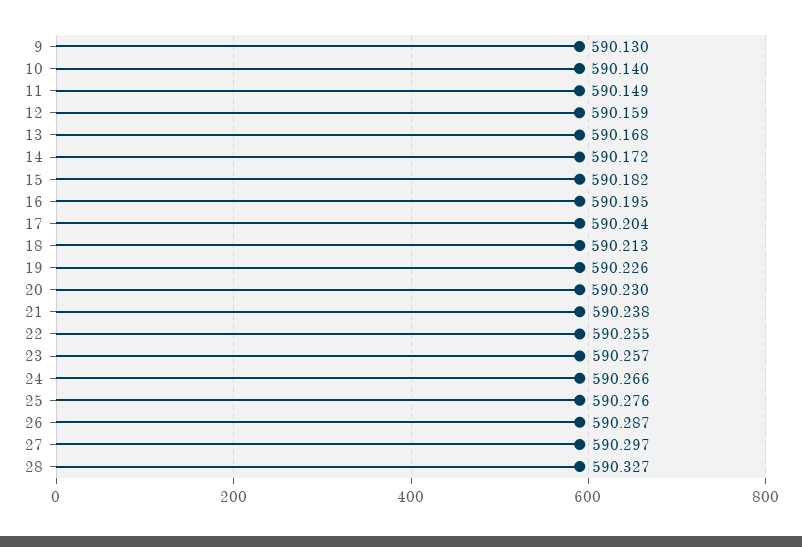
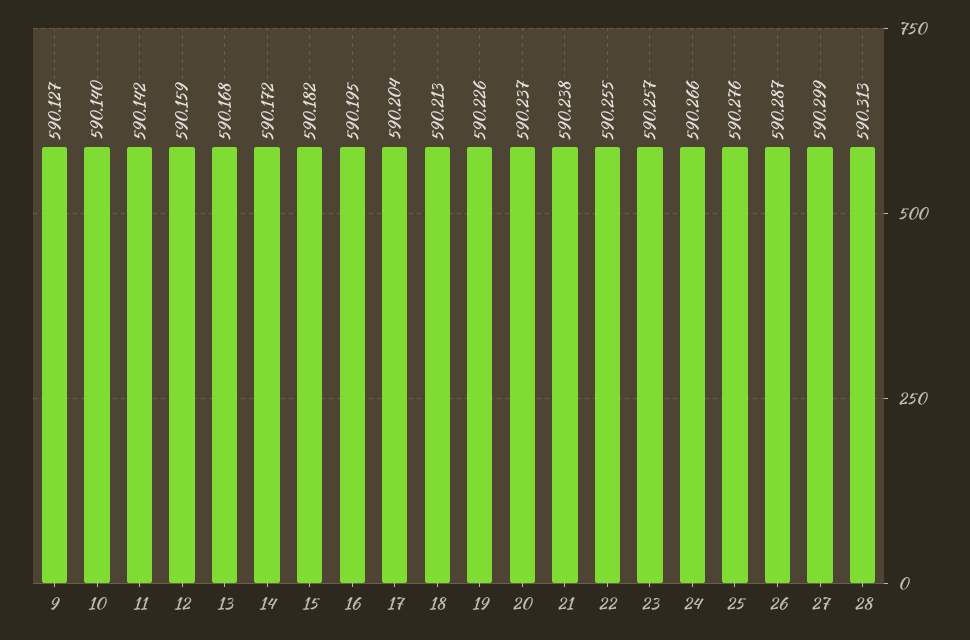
9: 590.13 -> 590.127
11: 590.149 -> 590.142
20: 590.23 -> 590.237
27: 590.297 -> 590.299
28: 590.327 -> 590.313

